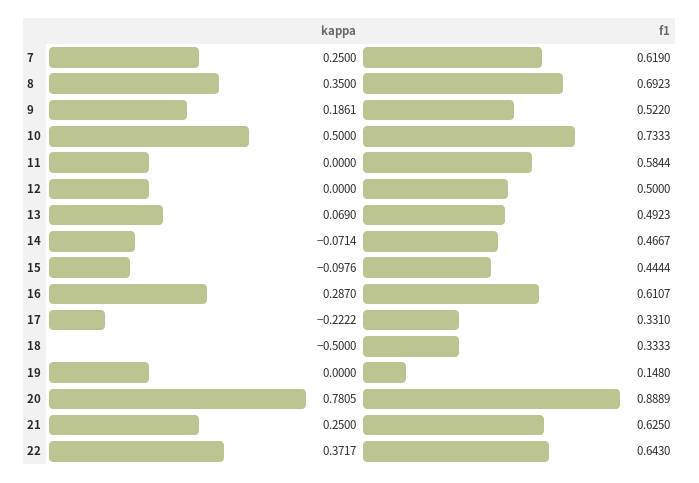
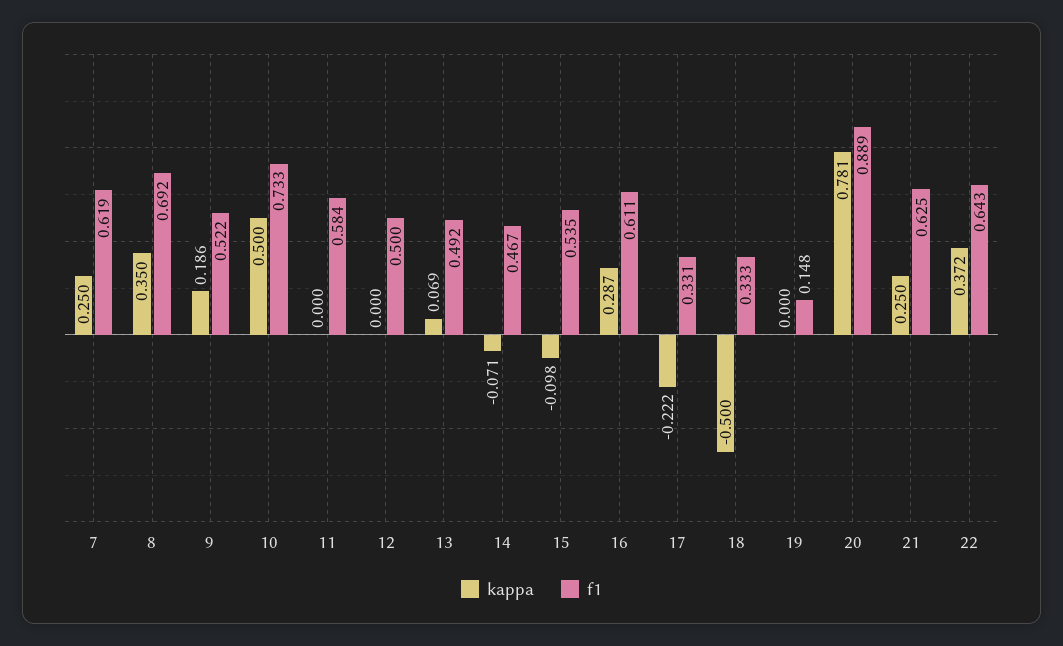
f1, 15: 0.4444 -> 0.535

